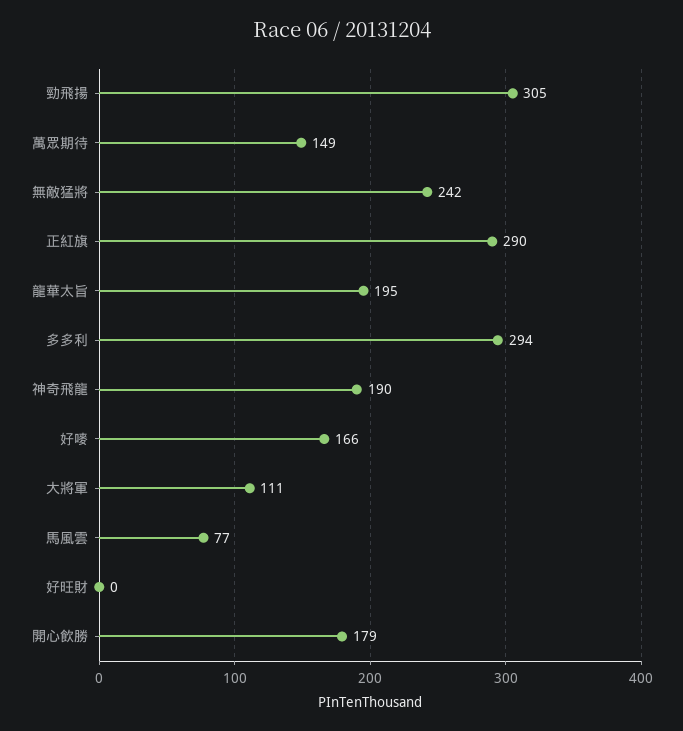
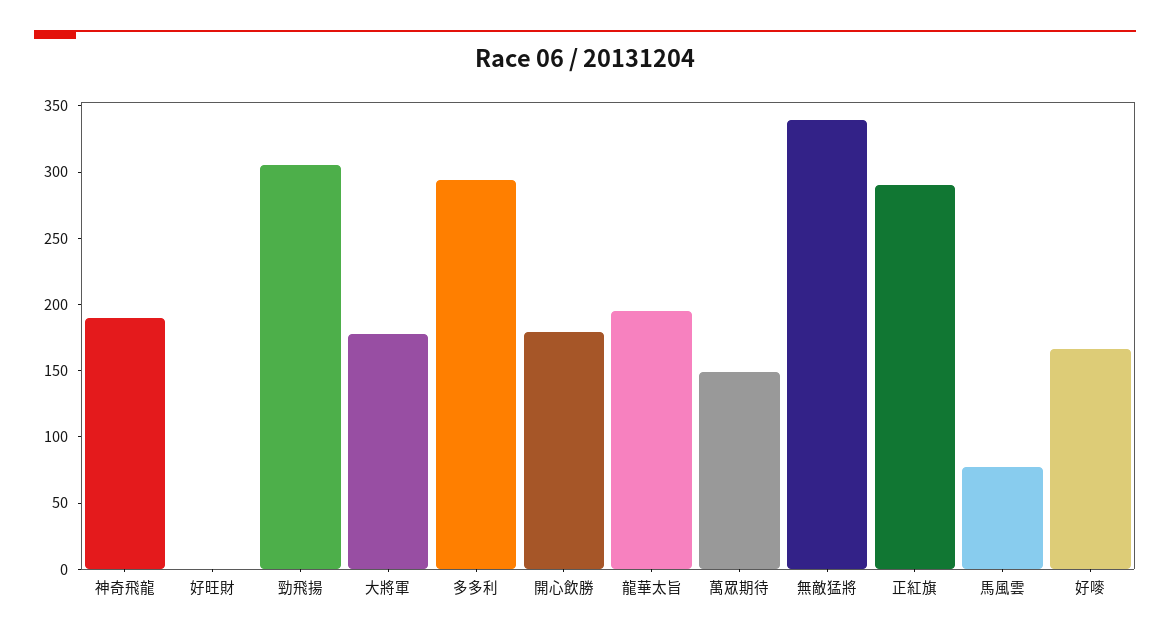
無敵猛將: 242 -> 340
大將軍: 111 -> 180

